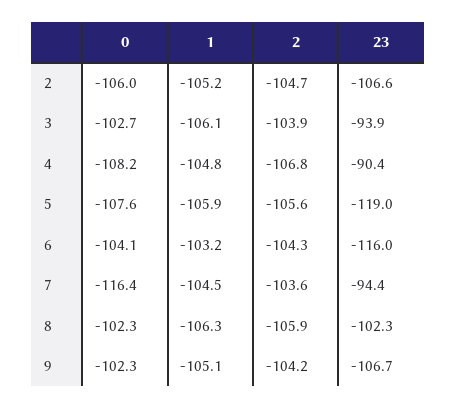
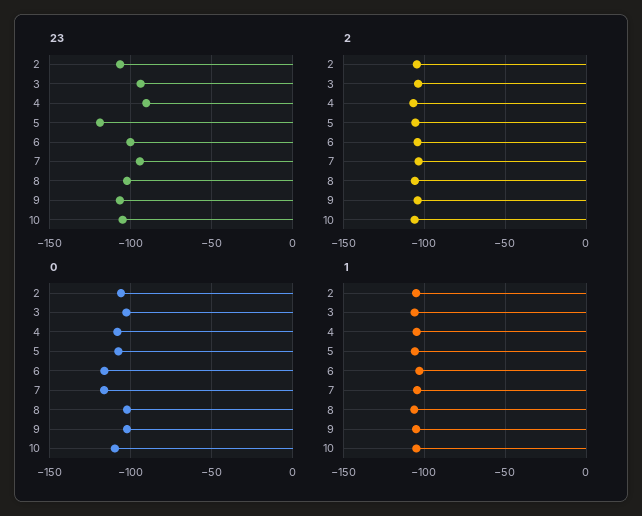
0, 6: -104.1 -> -115
23, 6: -116 -> -100
23, 10: none -> -105
2, 10: none -> -105
0, 10: none -> -110
1, 10: none -> -105

